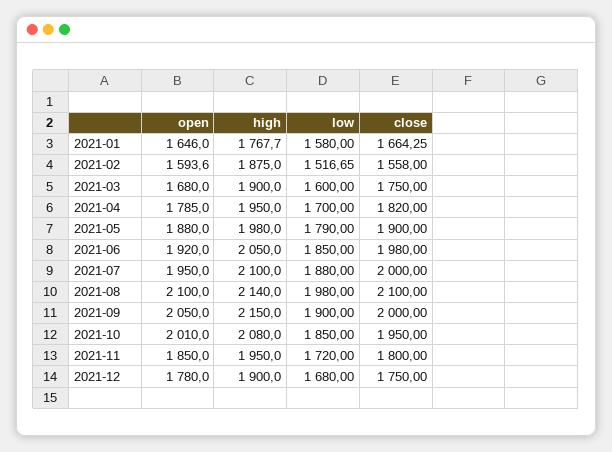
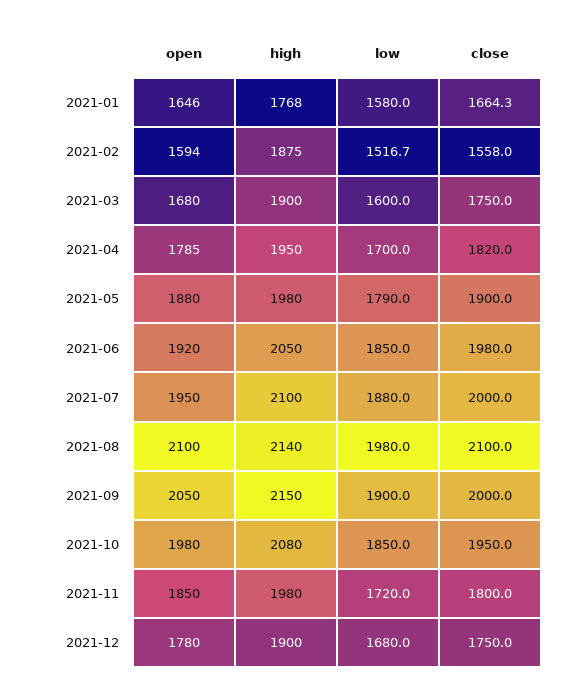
open, 2021-10: 2010 -> 1980
high, 2021-11: 1950 -> 1980

